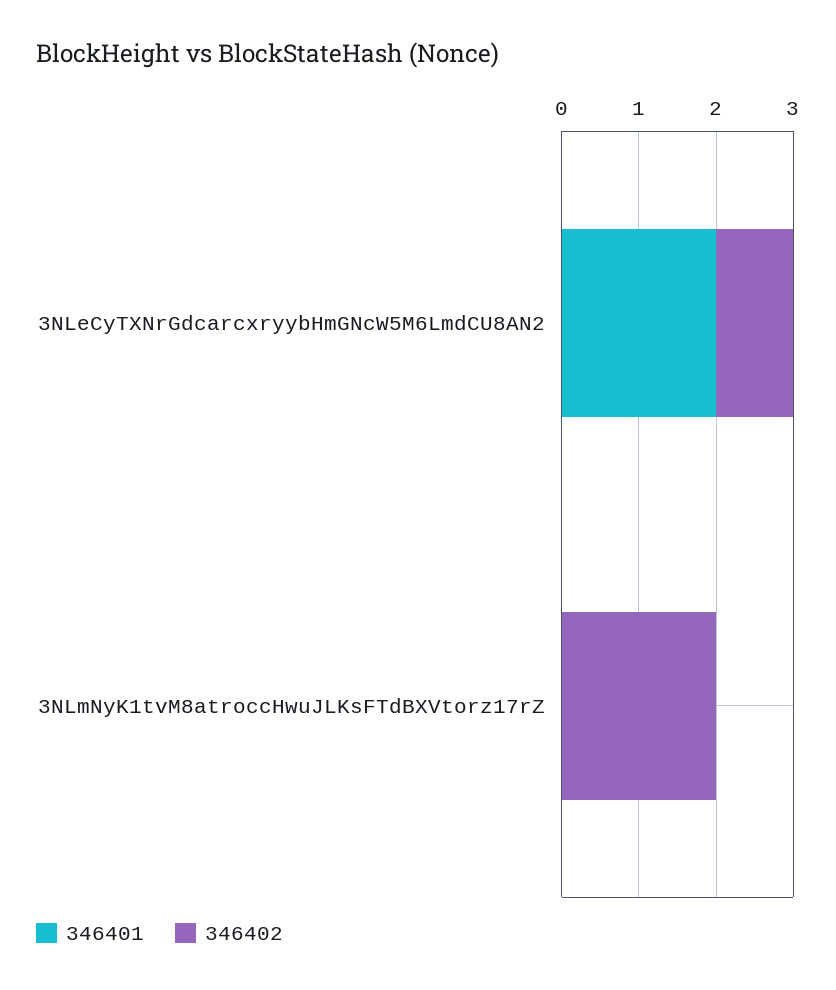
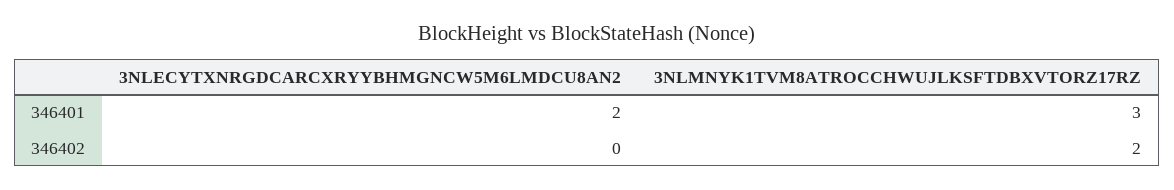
346402, 3NLeCyTXNrGdcarcxryybHmGNcW5M6LmdCU8AN2: 1 -> 0
346401, 3NLmNyK1tvM8atroccHwuJLKsFTdBXVtorz17rZ: 0 -> 3

